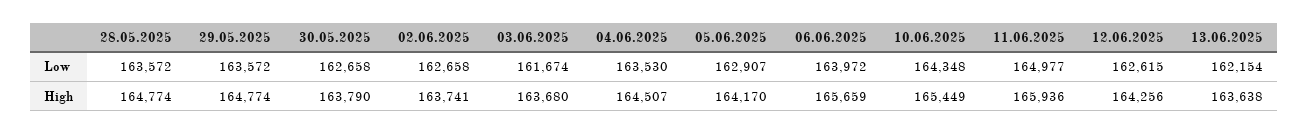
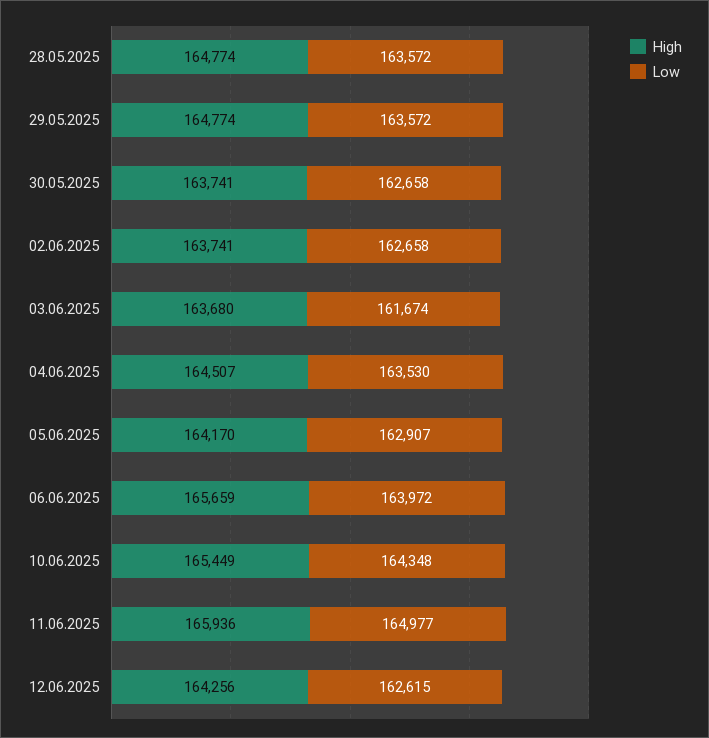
Low, 13.06.2025: 162154 -> none
High, 30.05.2025: 163790 -> 163741
High, 13.06.2025: 163638 -> none

